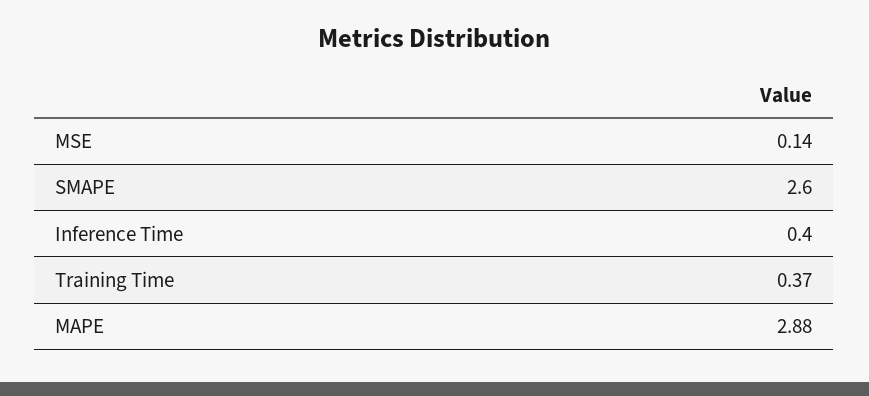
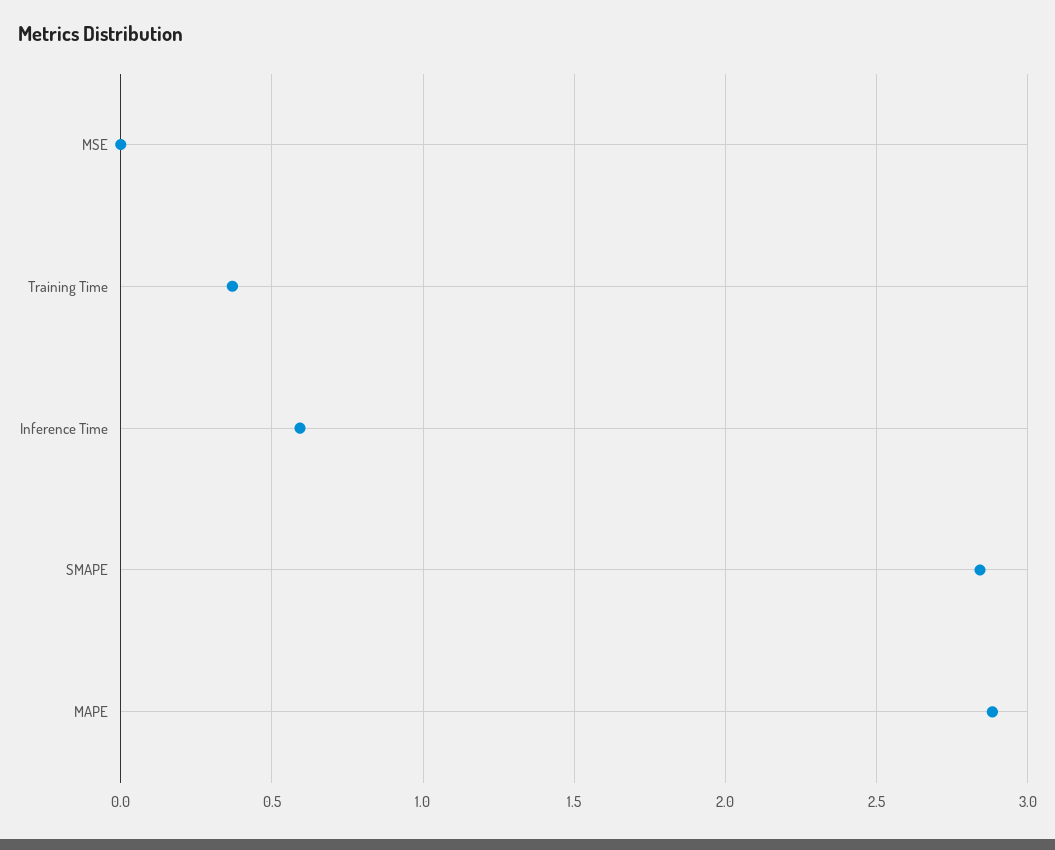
MSE: 0.14 -> 0
SMAPE: 2.6 -> 2.85
Inference Time: 0.4 -> 0.6

